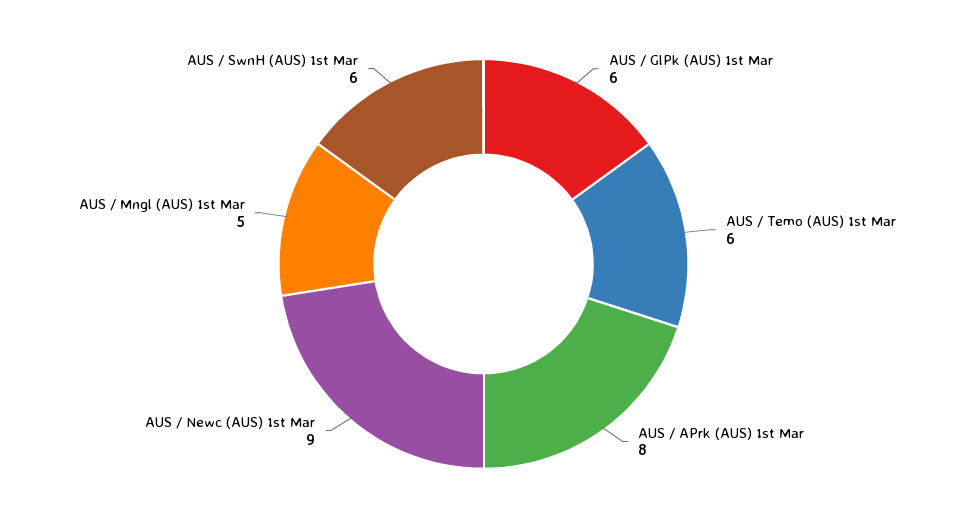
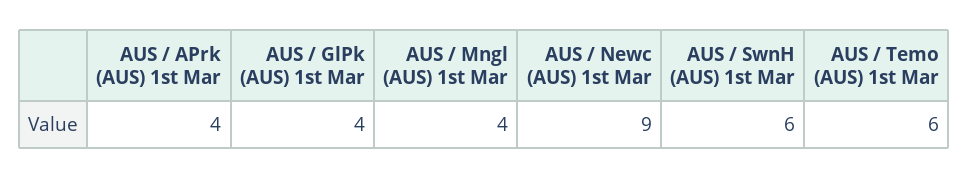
AUS / GlPk (AUS) 1st Mar: 6 -> 4
AUS / APrk (AUS) 1st Mar: 8 -> 4
AUS / Mngl (AUS) 1st Mar: 5 -> 4

